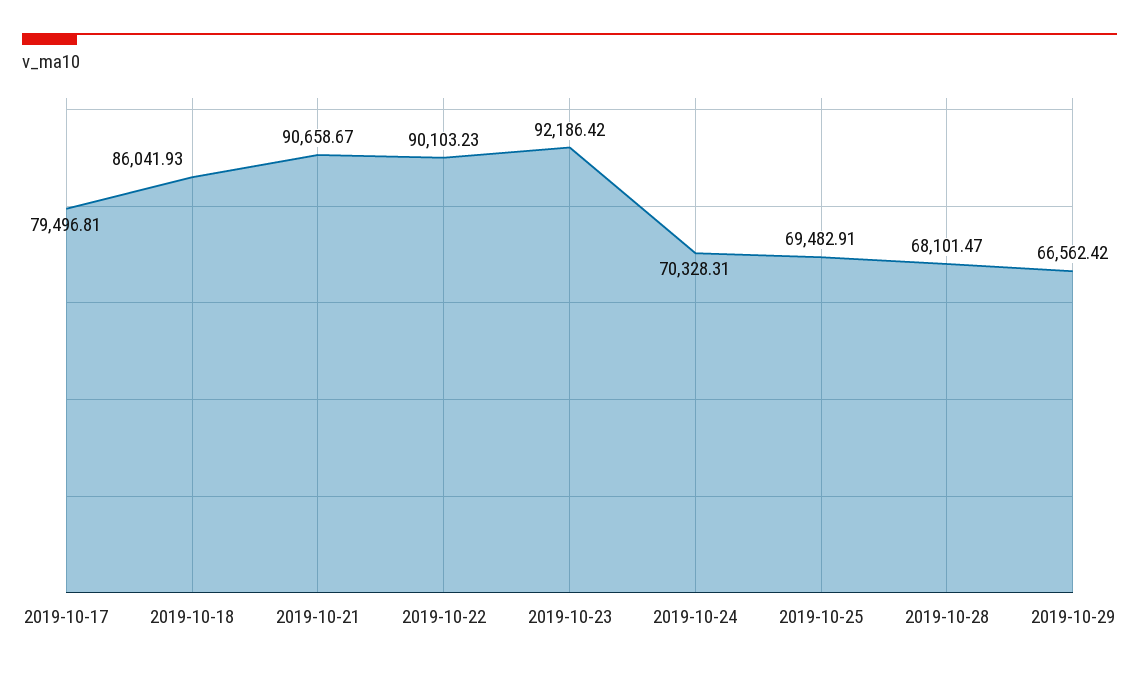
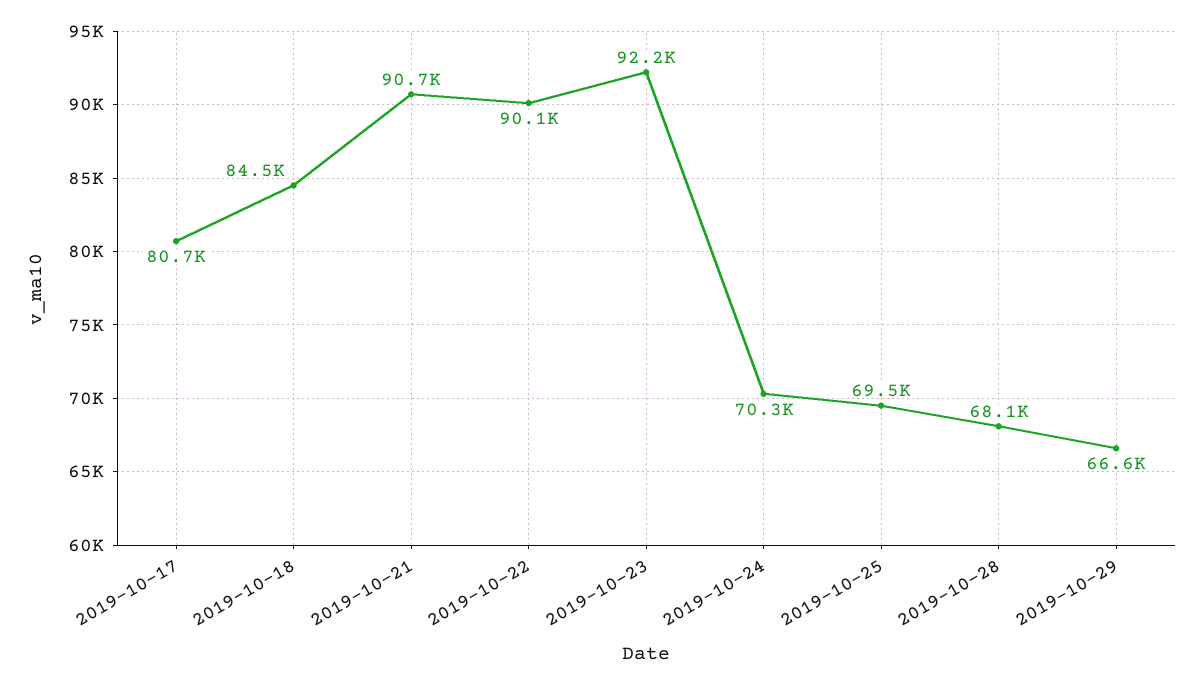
2019-10-17: 79496.81 -> 80700
2019-10-18: 86041.93 -> 84500

